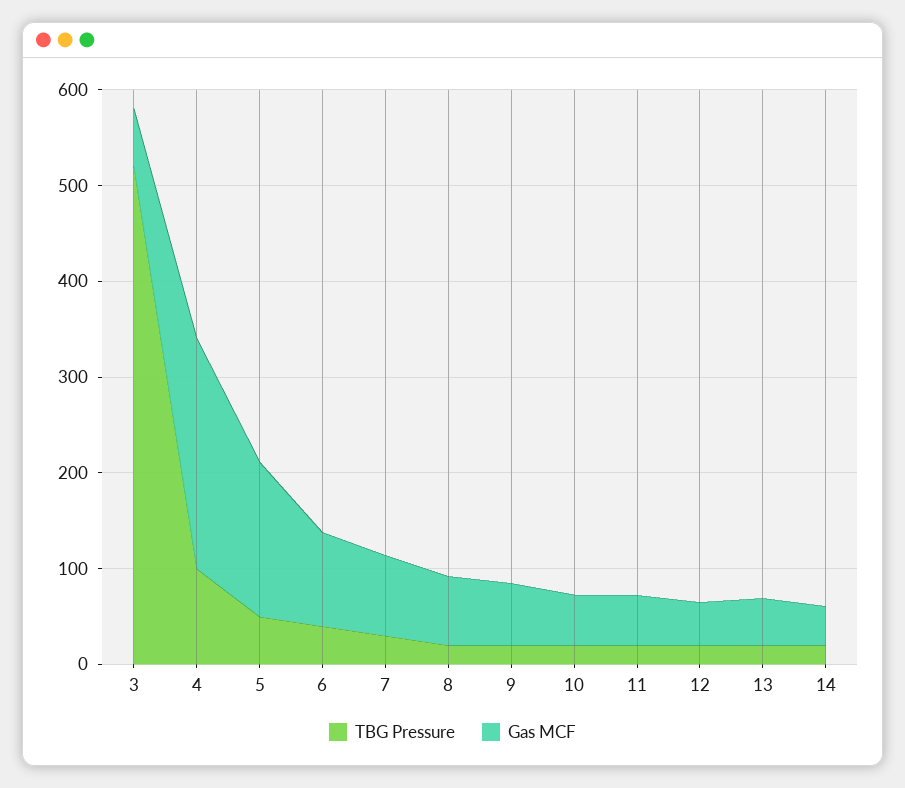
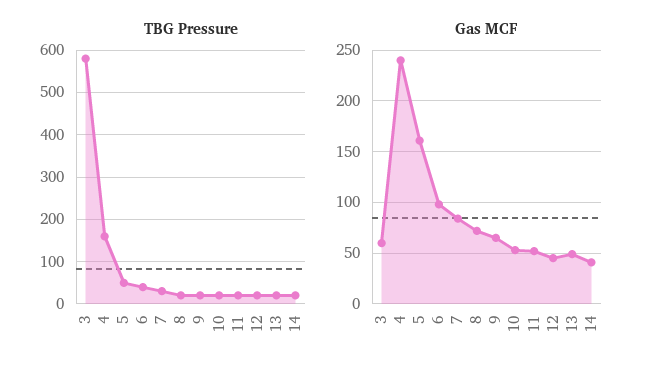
TBG Pressure, 3: 520 -> 580
TBG Pressure, 4: 100 -> 160

